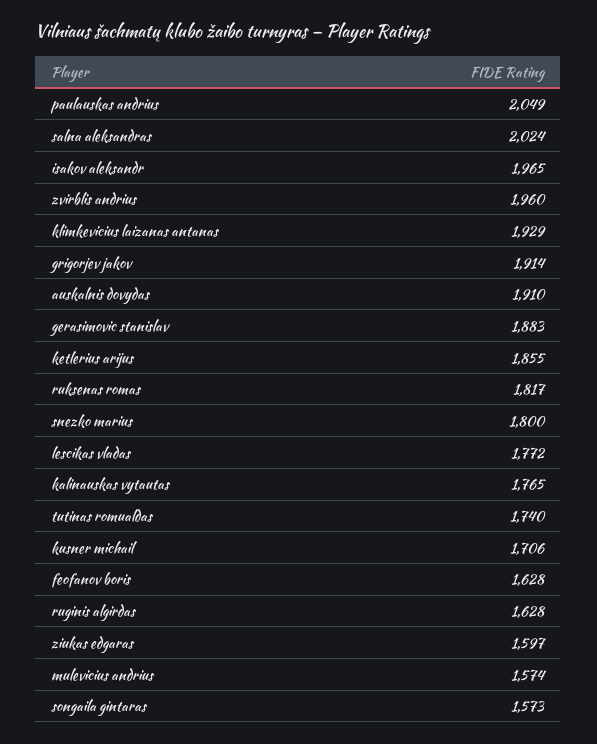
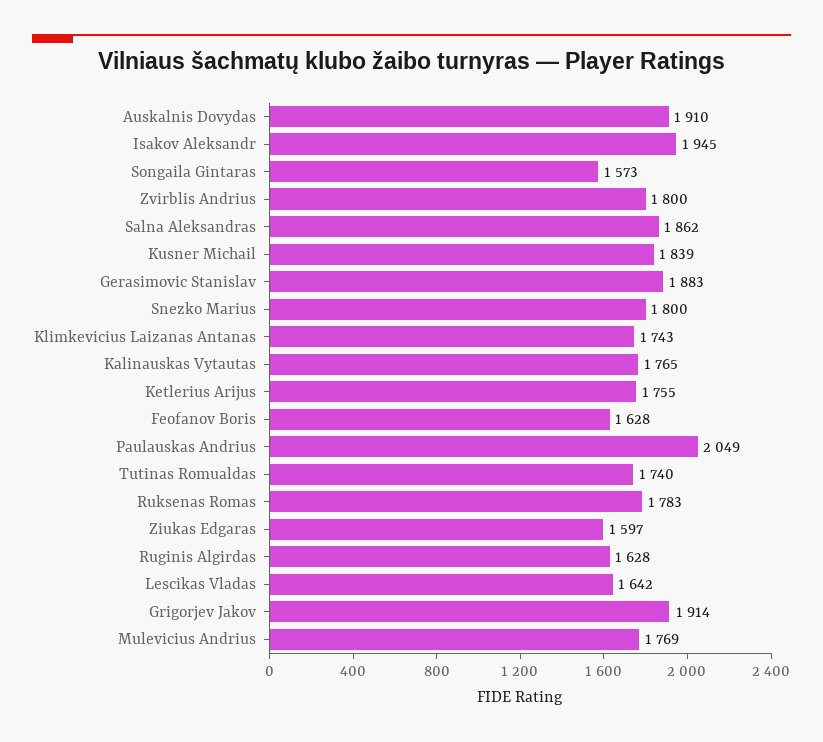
salna aleksandras: 2024 -> 1862
isakov aleksandr: 1965 -> 1945
zvirblis andrius: 1960 -> 1800
klimkevicius laizanas antanas: 1929 -> 1743
ketlerius arijus: 1855 -> 1755
ruksenas romas: 1817 -> 1783
lescikas vladas: 1772 -> 1642
kusner michail: 1706 -> 1839
mulevicius andrius: 1574 -> 1769

